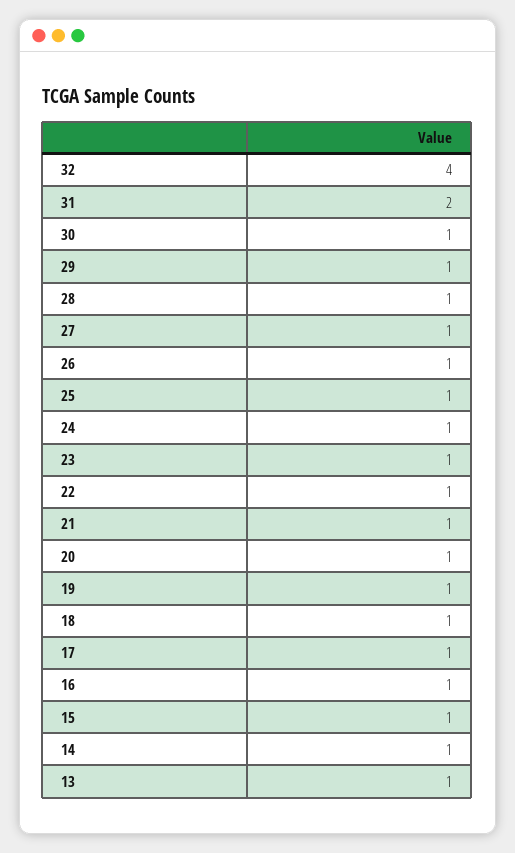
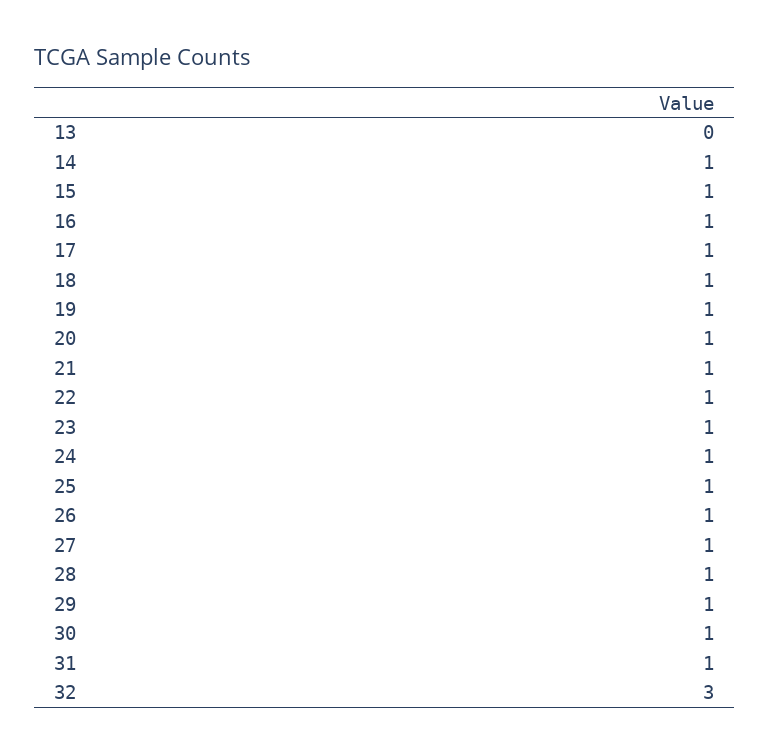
32: 4 -> 3
31: 2 -> 1
13: 1 -> 0

